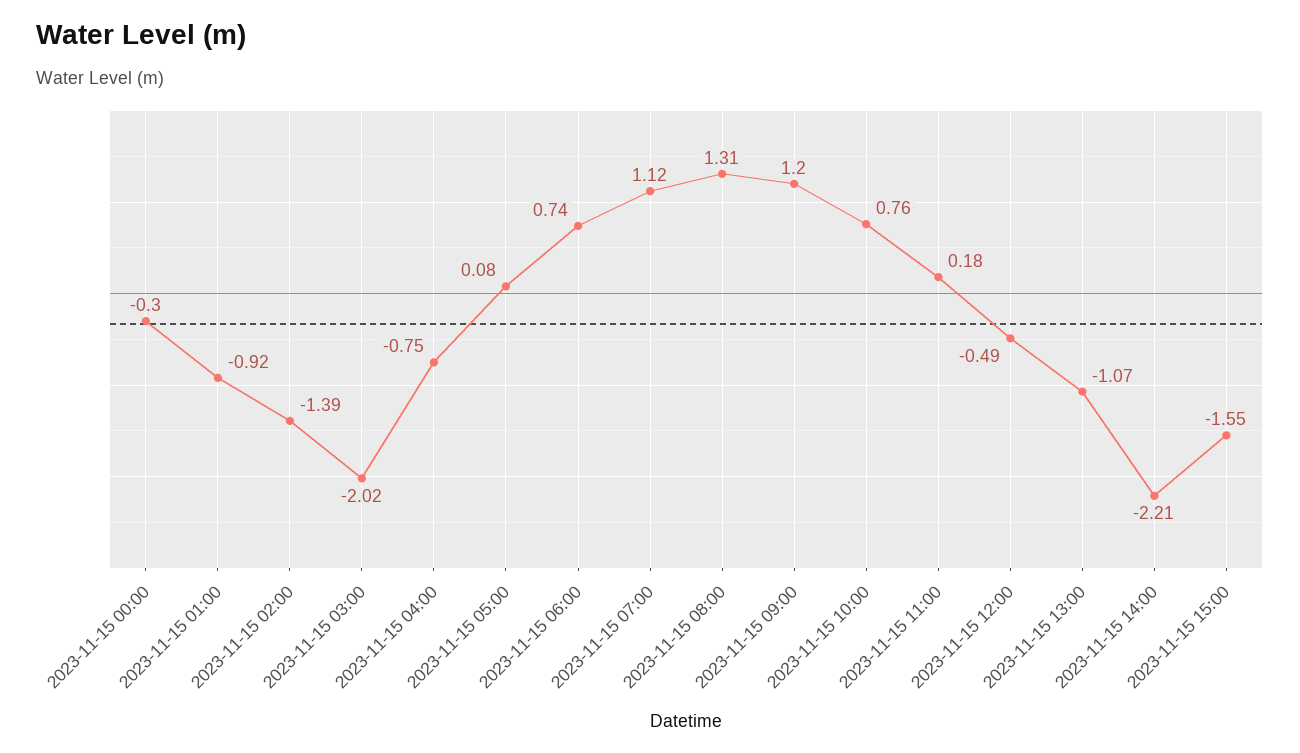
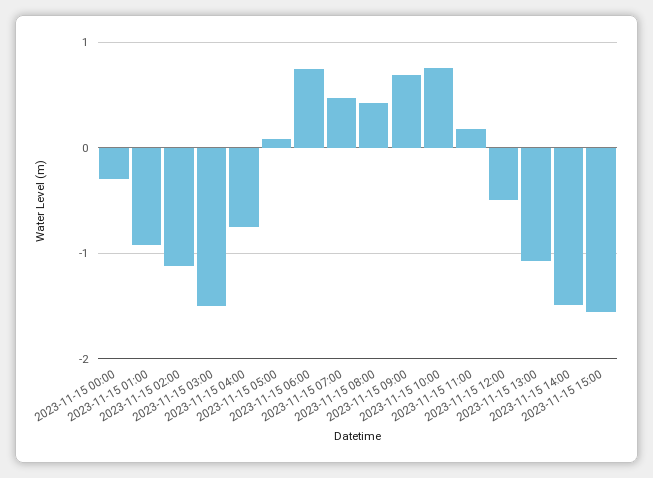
2023-11-15 02:00: -1.39 -> -1.1
2023-11-15 03:00: -2.02 -> -1.5
2023-11-15 07:00: 1.12 -> 0.5
2023-11-15 08:00: 1.31 -> 0.4
2023-11-15 09:00: 1.2 -> 0.7
2023-11-15 14:00: -2.21 -> -1.5

